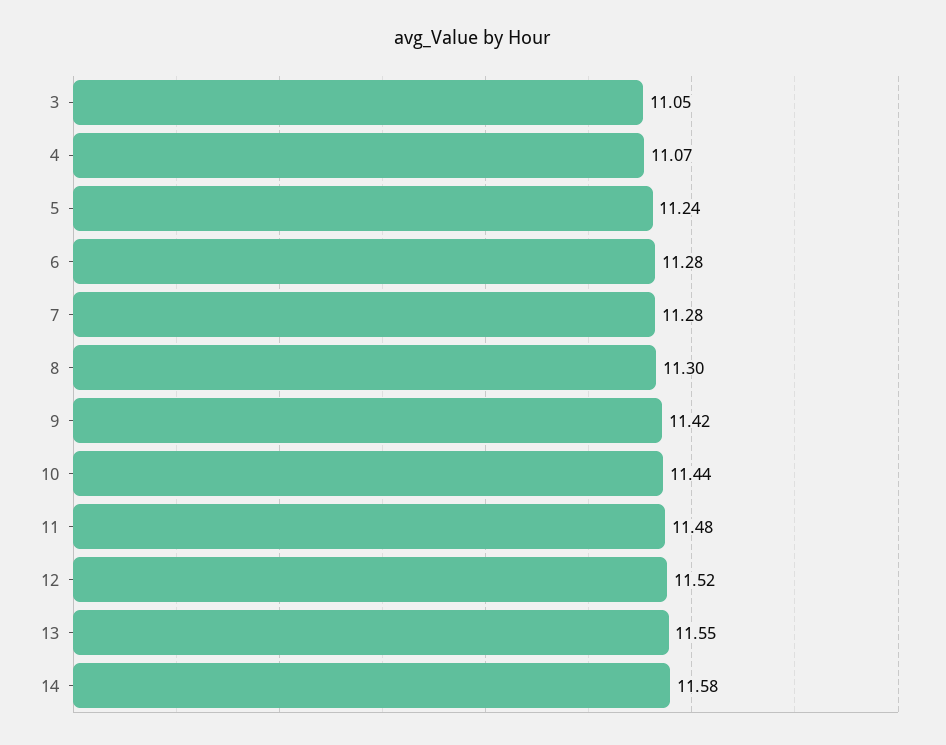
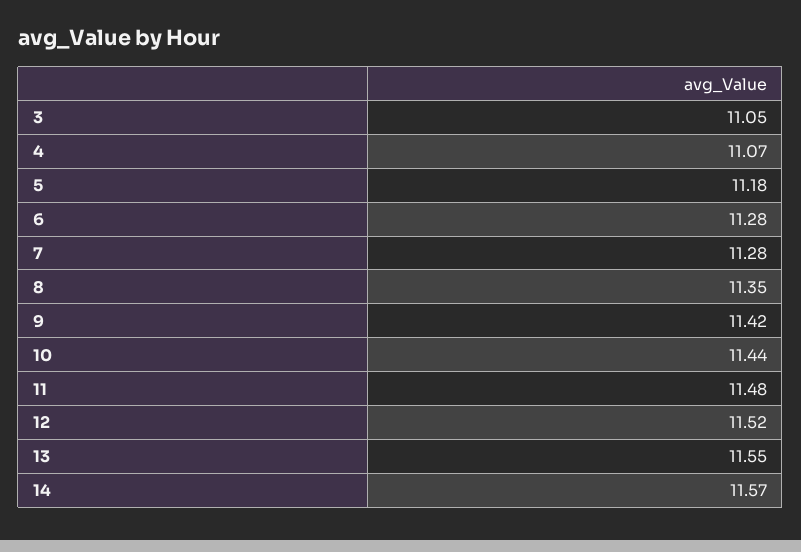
5: 11.24 -> 11.18
8: 11.3 -> 11.35
14: 11.58 -> 11.57

